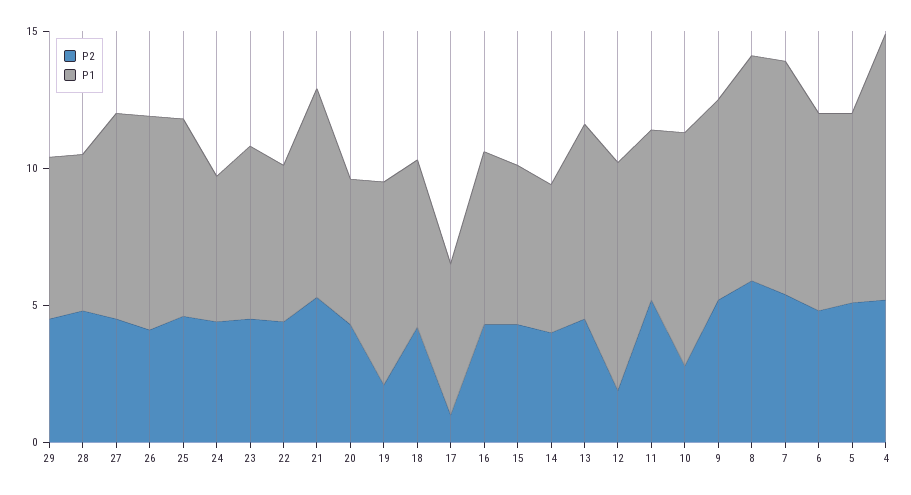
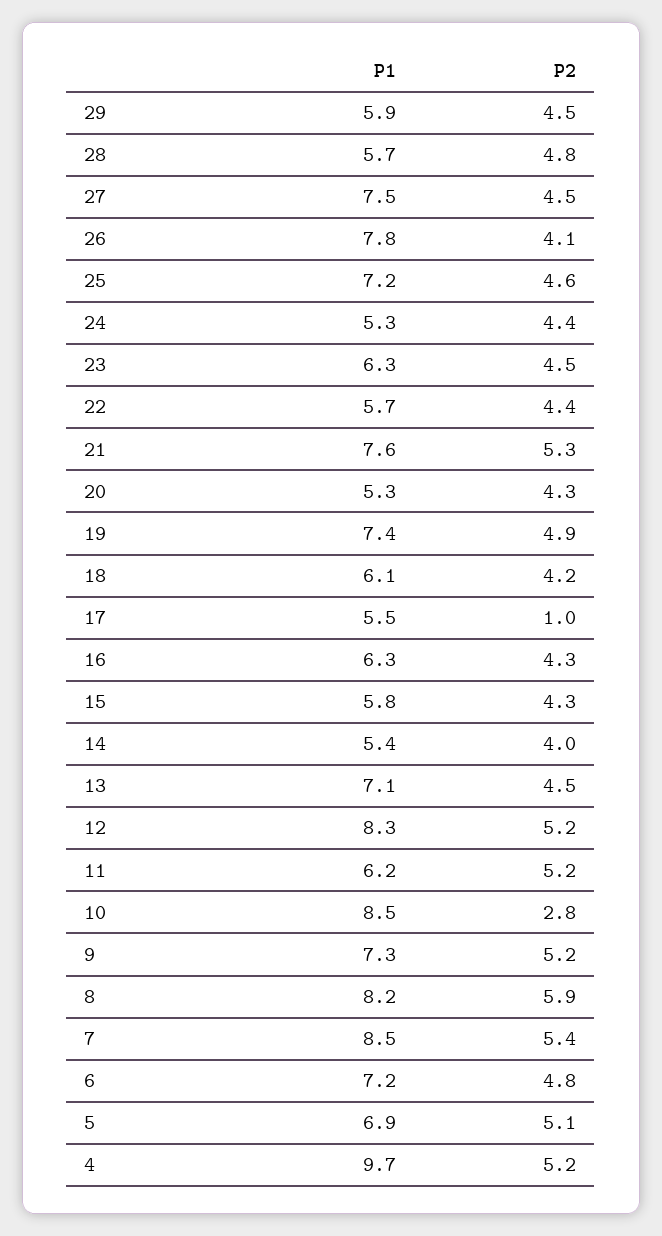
P2, 19: 2 -> 4.9
P2, 12: 2 -> 5.2

